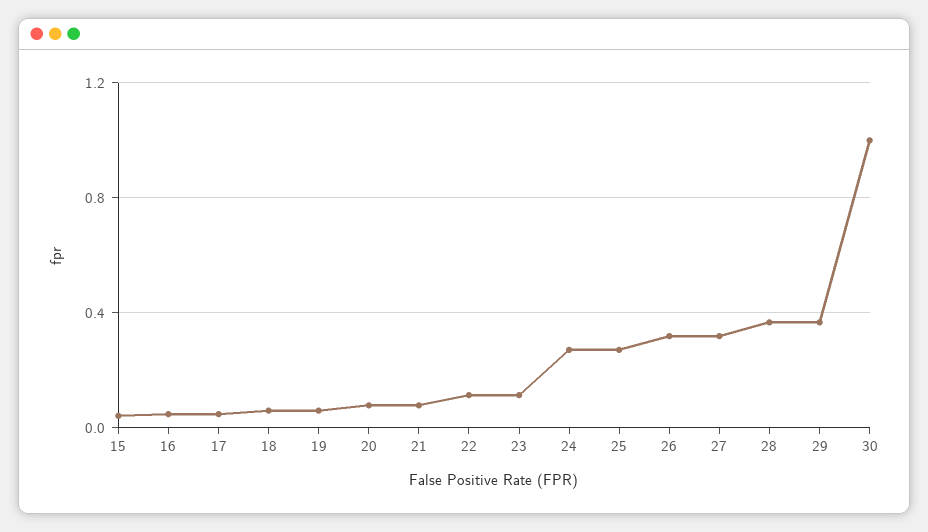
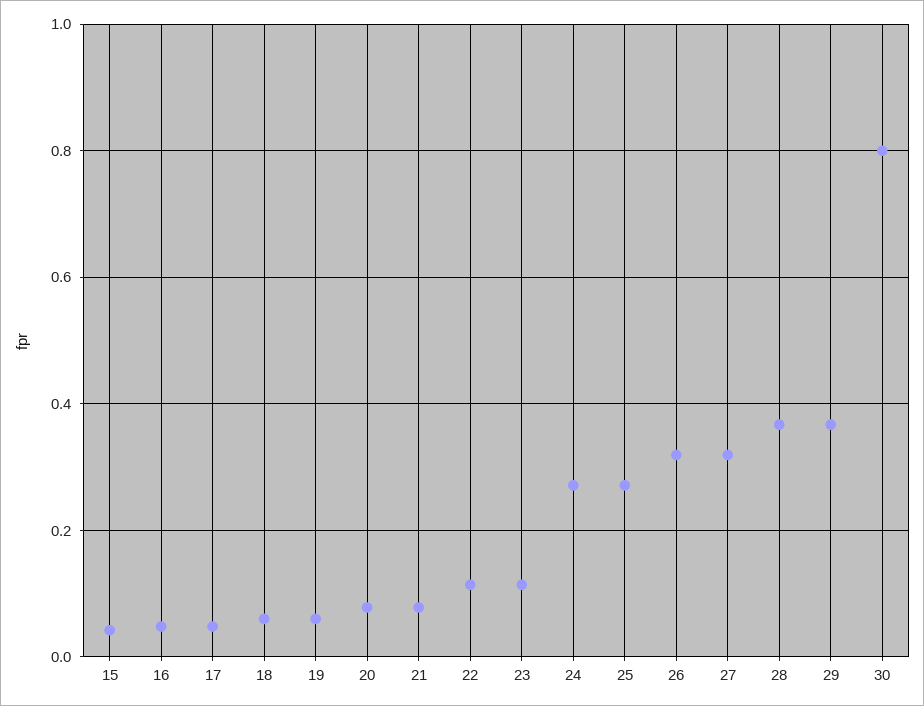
30: 1 -> 0.8

